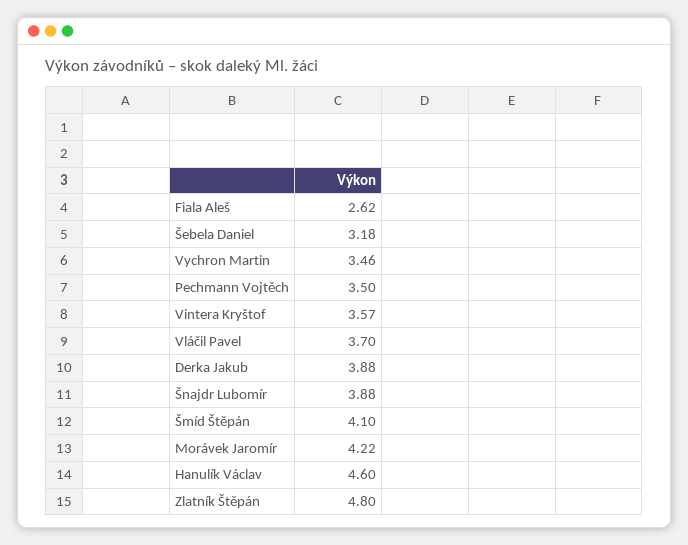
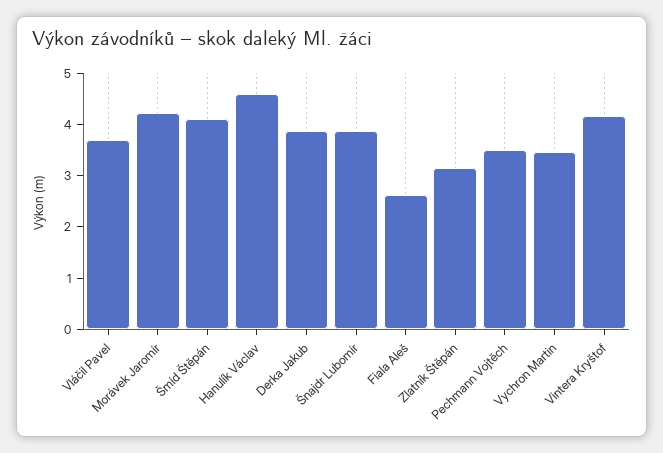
Šebela Daniel: 3.18 -> none
Vintera Kryštof: 3.57 -> 4.2
Zlatník Štěpán: 4.8 -> 3.2

